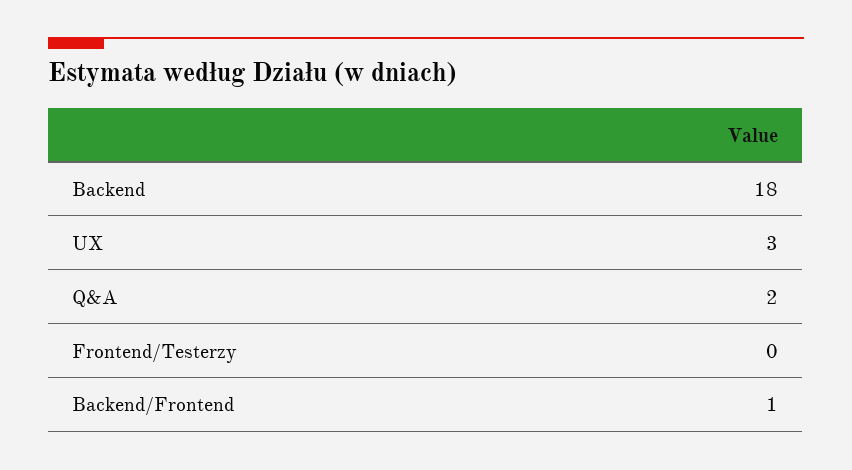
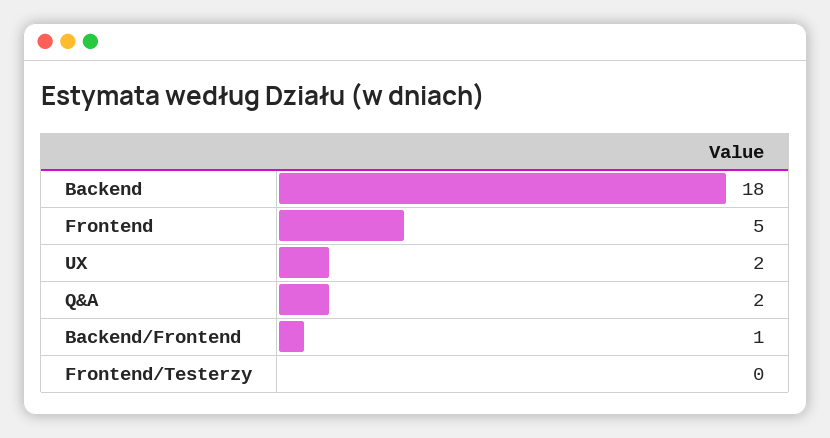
UX: 3 -> 2
Frontend: none -> 5

